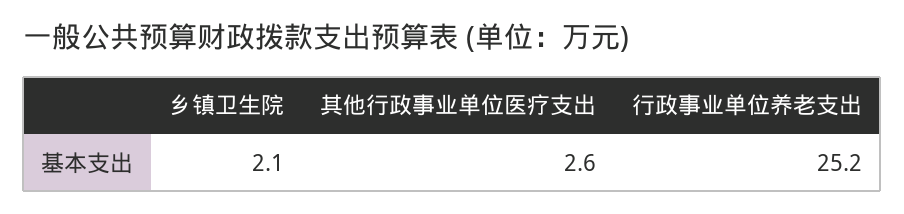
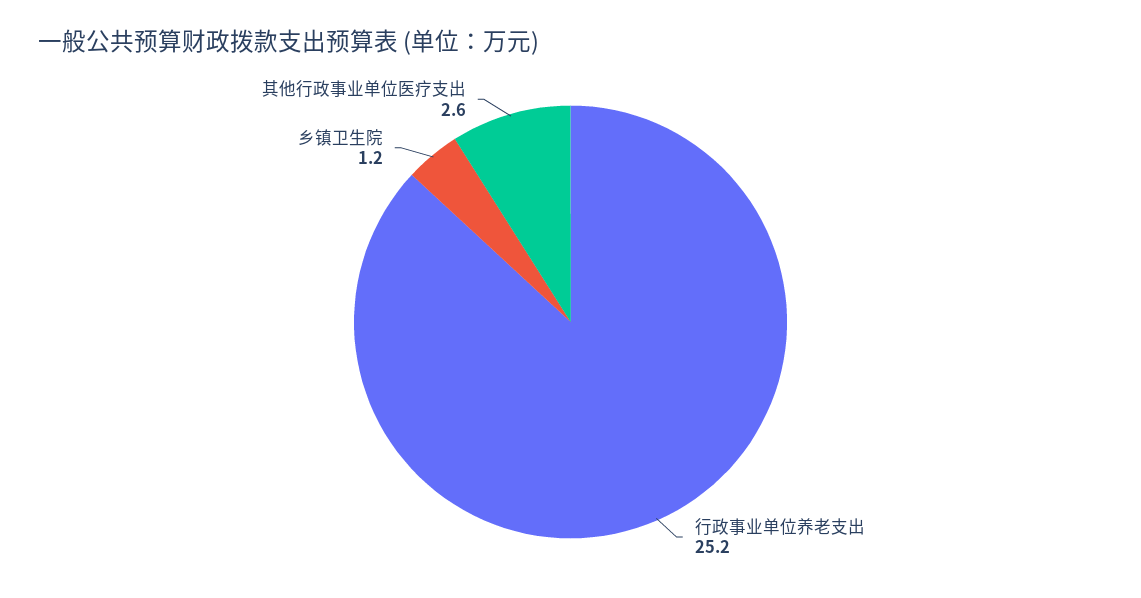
乡镇卫生院: 2.1 -> 1.2

